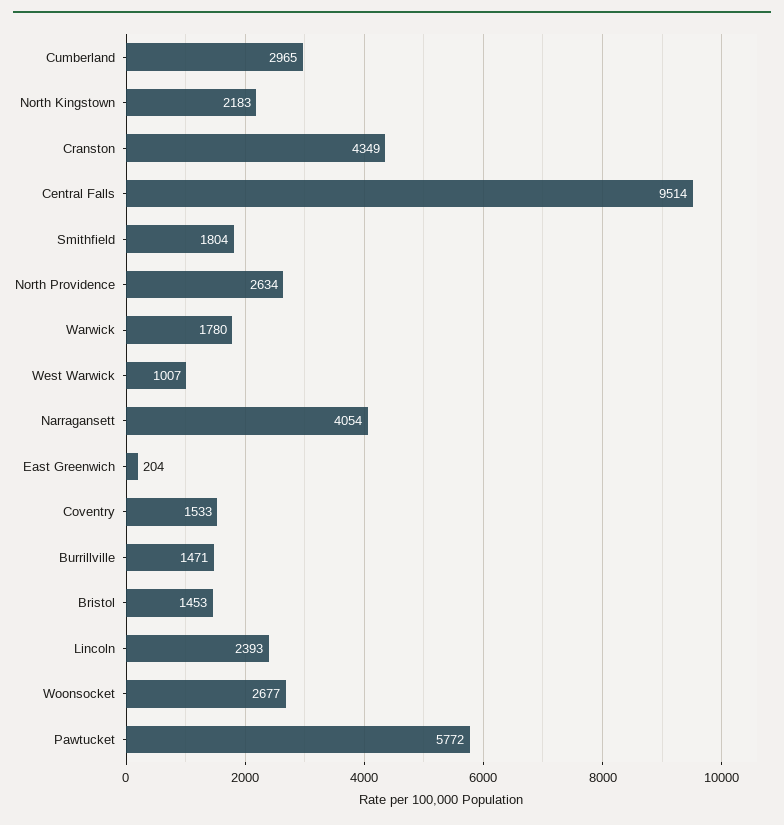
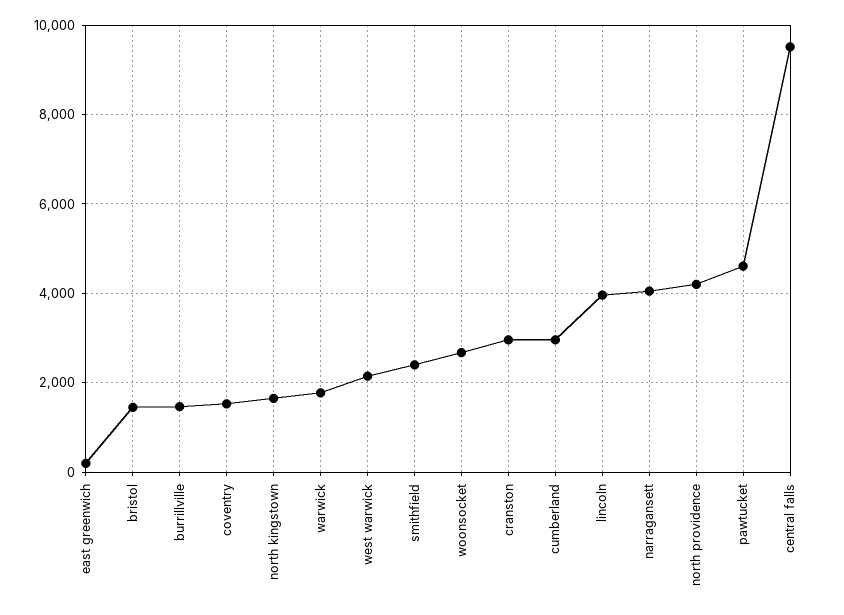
North Kingstown: 2183 -> 1600
Cranston: 4349 -> 3000
Smithfield: 1804 -> 2400
North Providence: 2634 -> 4200
West Warwick: 1007 -> 2200
Lincoln: 2393 -> 4000
Pawtucket: 5772 -> 4600

